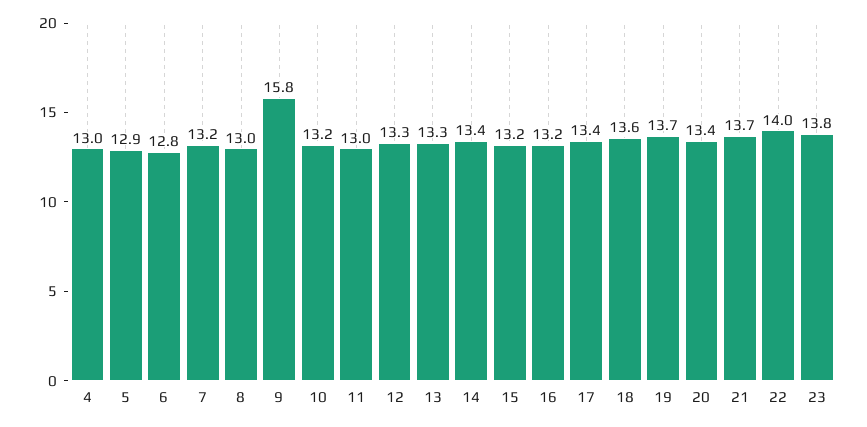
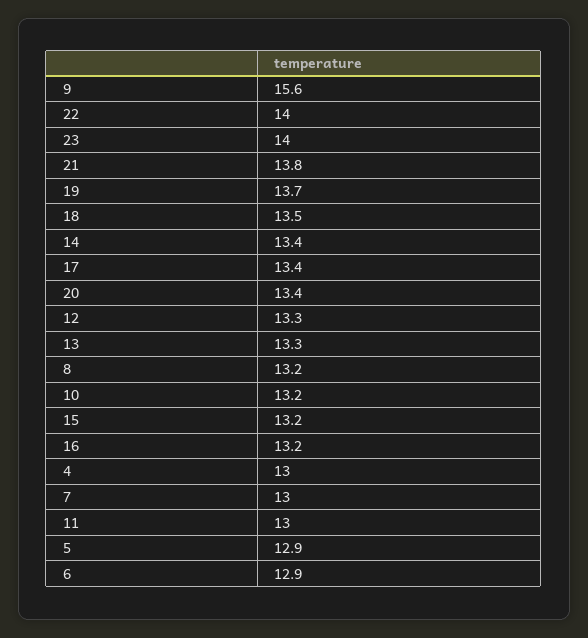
6: 12.8 -> 12.9
7: 13.2 -> 13
8: 13 -> 13.2
9: 15.8 -> 15.6
18: 13.6 -> 13.5
21: 13.7 -> 13.8
23: 13.8 -> 14

